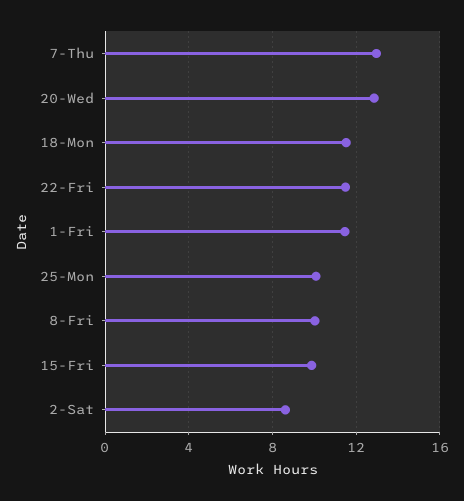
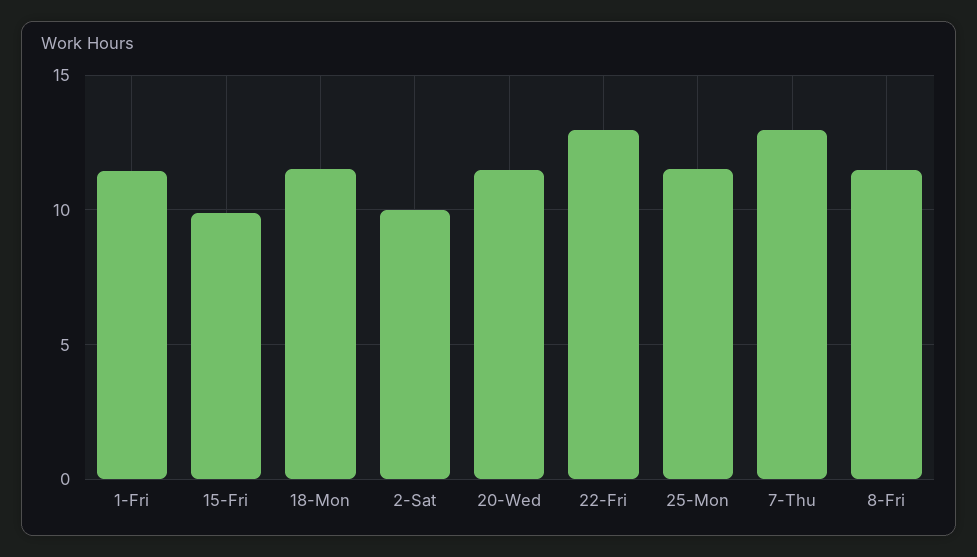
20-Wed: 13 -> 11.5
22-Fri: 11.5 -> 13
25-Mon: 10 -> 11.5
8-Fri: 10 -> 11.5
2-Sat: 8.5 -> 10

